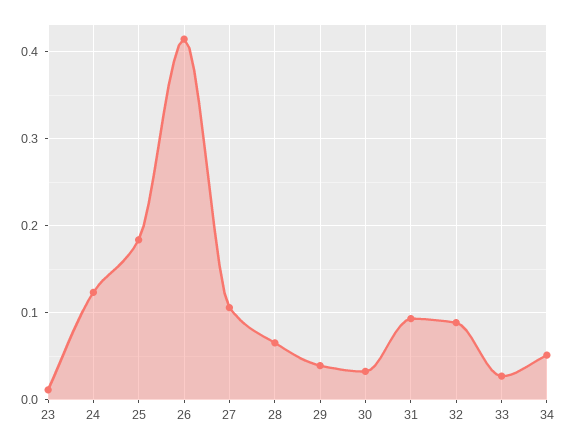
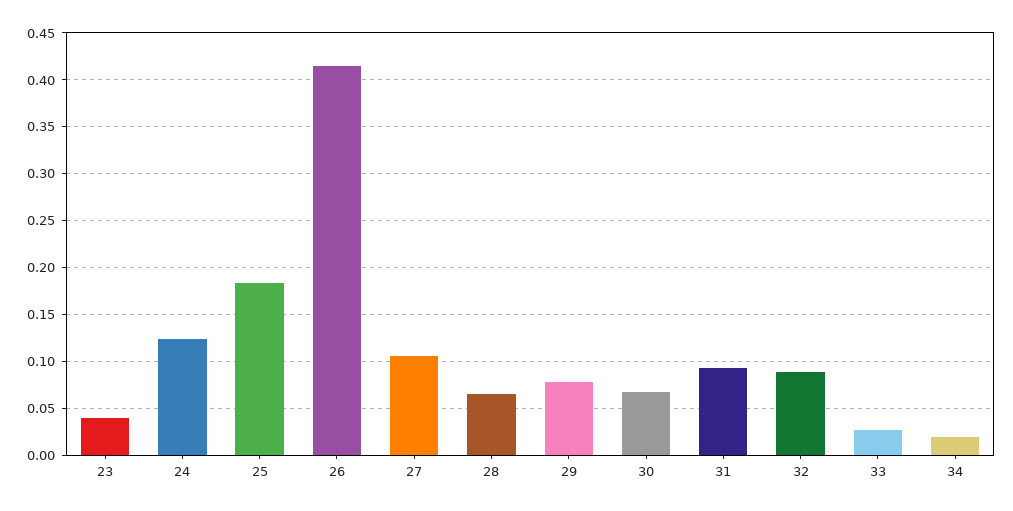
23: 0.01 -> 0.04
29: 0.04 -> 0.08
30: 0.03 -> 0.07
34: 0.05 -> 0.02

